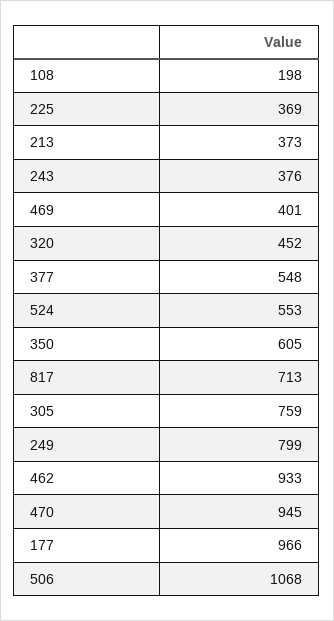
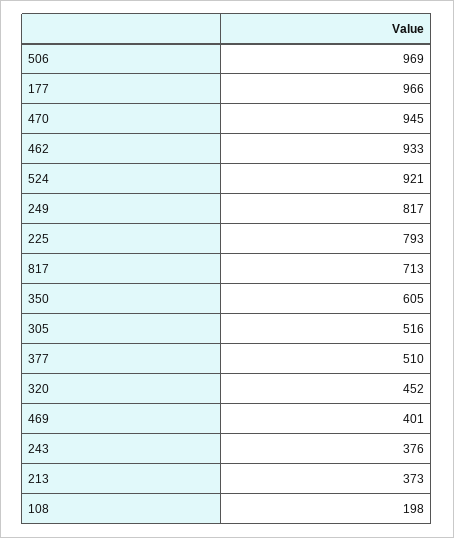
225: 369 -> 793
377: 548 -> 510
524: 553 -> 921
305: 759 -> 516
249: 799 -> 817
506: 1068 -> 969

